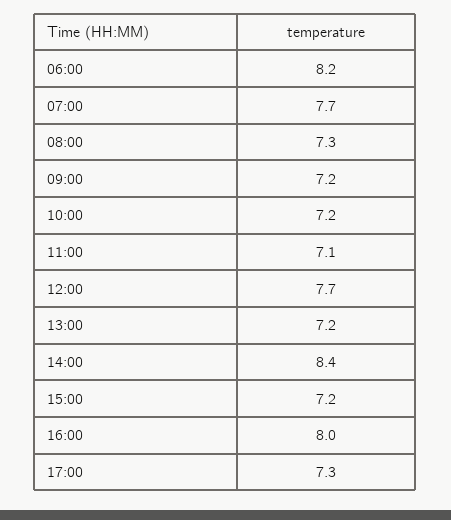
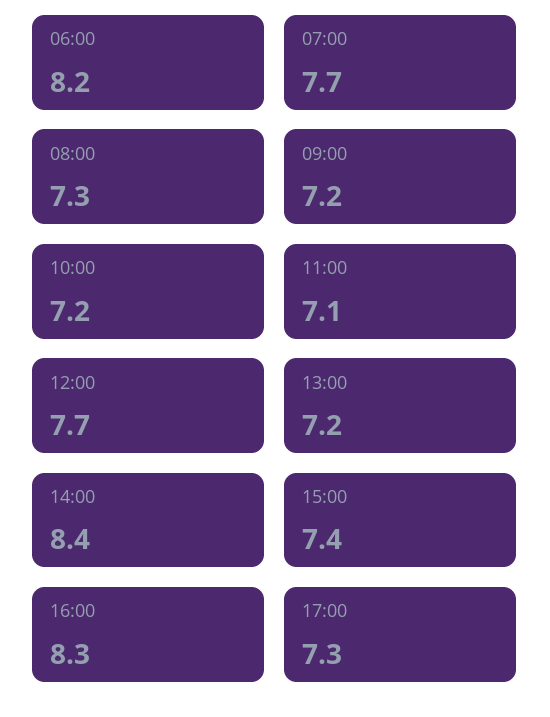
15:00: 7.2 -> 7.4
16:00: 8 -> 8.3

